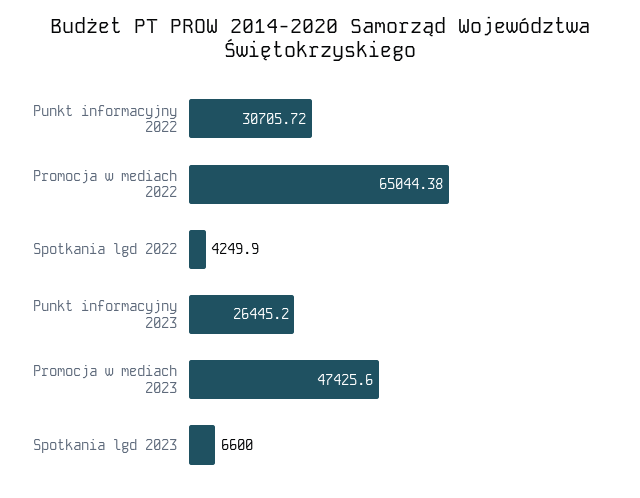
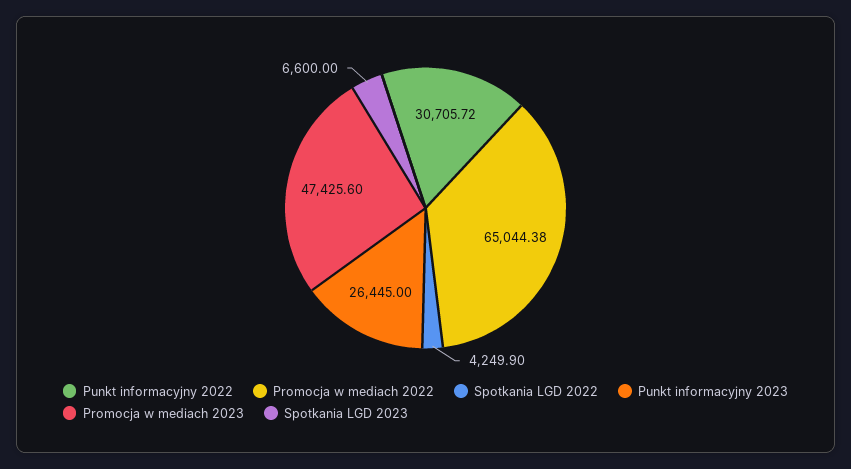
Punkt informacyjny 2023: 26445.2 -> 26445

